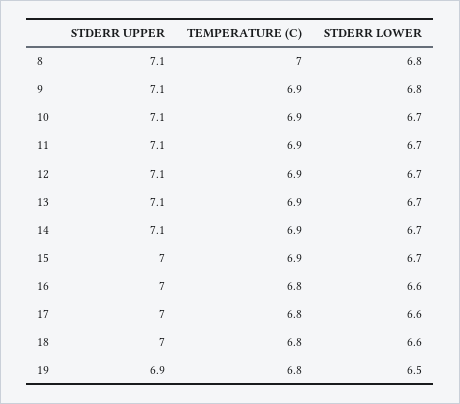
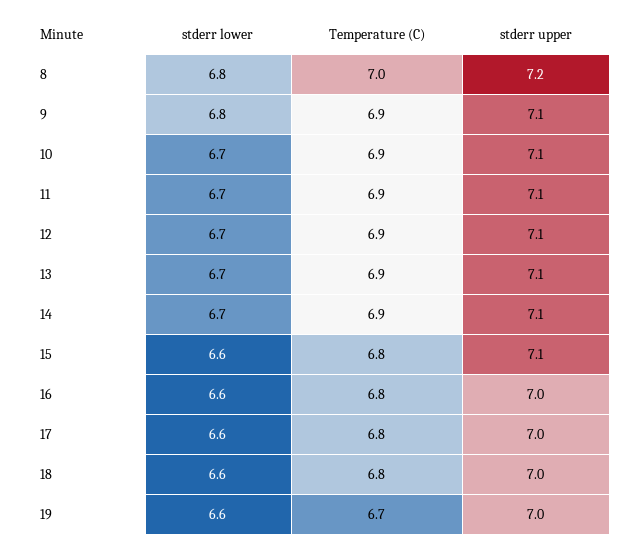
STDERR UPPER, 8: 7.1 -> 7.2
STDERR UPPER, 15: 7 -> 7.1
TEMPERATURE (C), 15: 6.9 -> 6.8
STDERR LOWER, 15: 6.7 -> 6.6
STDERR UPPER, 19: 6.9 -> 7
TEMPERATURE (C), 19: 6.8 -> 6.7
STDERR LOWER, 19: 6.5 -> 6.6

